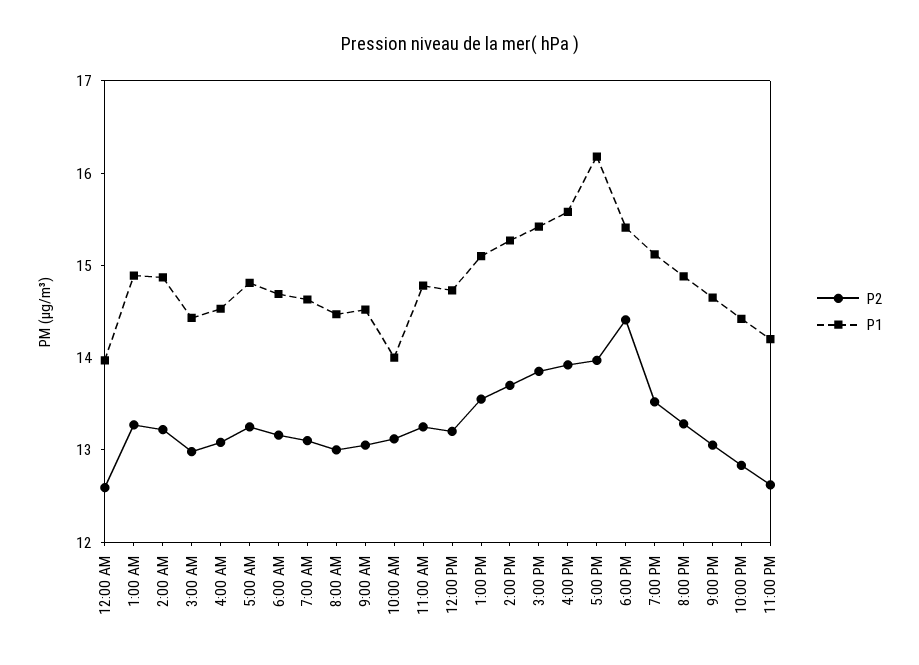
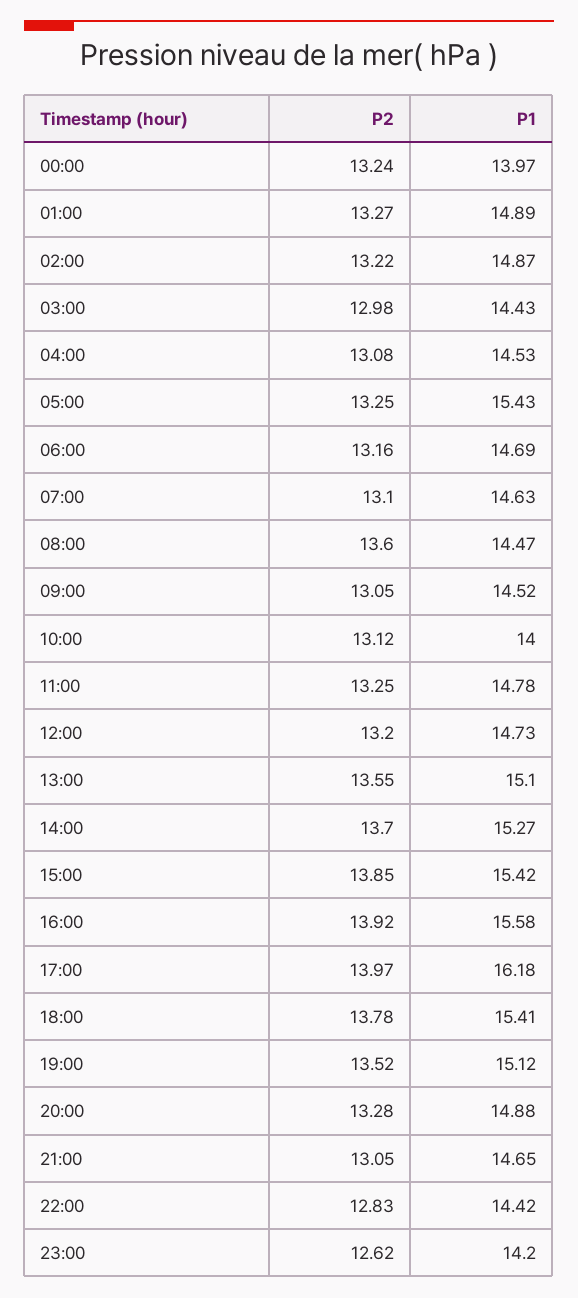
P2, 12:00 AM: 12.6 -> 13.24
P1, 5:00 AM: 14.8 -> 15.43
P2, 8:00 AM: 13 -> 13.6
P2, 6:00 PM: 14.4 -> 13.78

